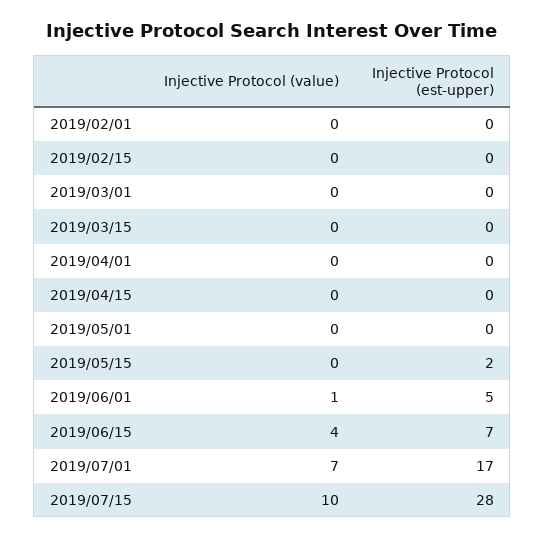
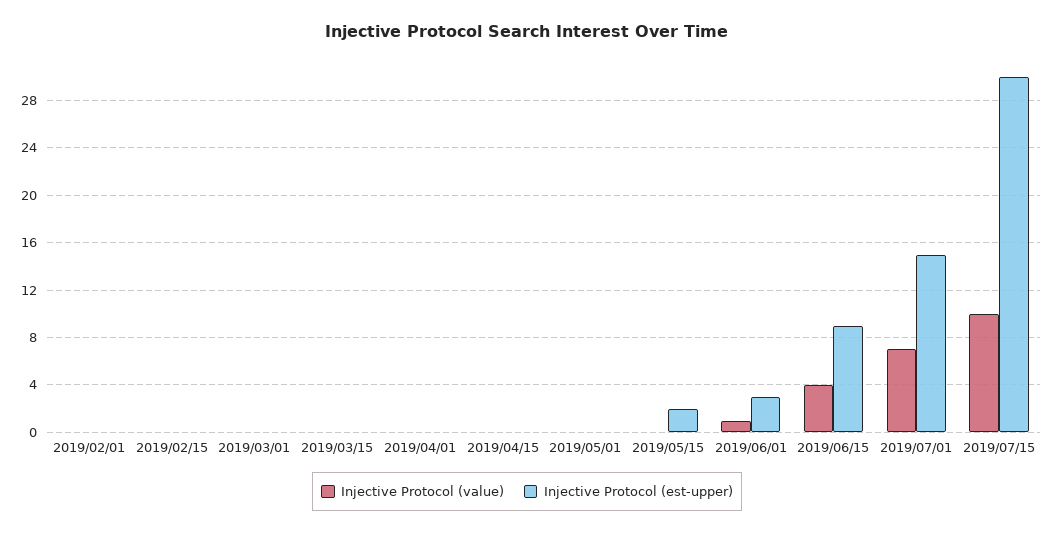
Injective Protocol (est-upper), 2019/06/01: 5 -> 3
Injective Protocol (est-upper), 2019/06/15: 7 -> 9
Injective Protocol (est-upper), 2019/07/01: 17 -> 15
Injective Protocol (est-upper), 2019/07/15: 28 -> 30

